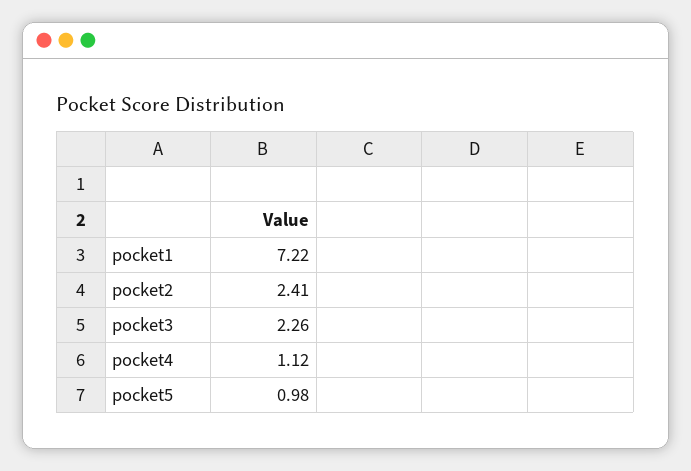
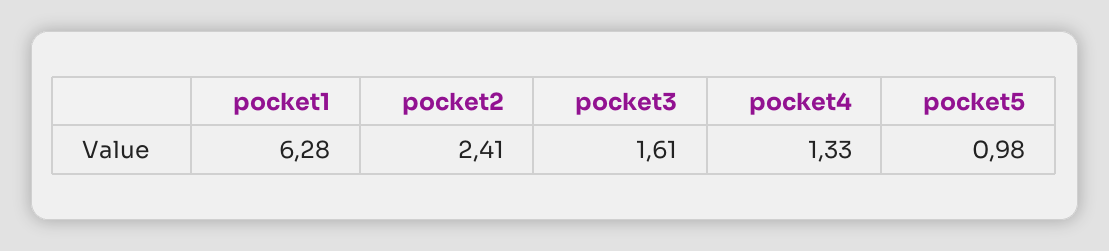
pocket1: 7.22 -> 6.28
pocket3: 2.26 -> 1.61
pocket4: 1.12 -> 1.33

